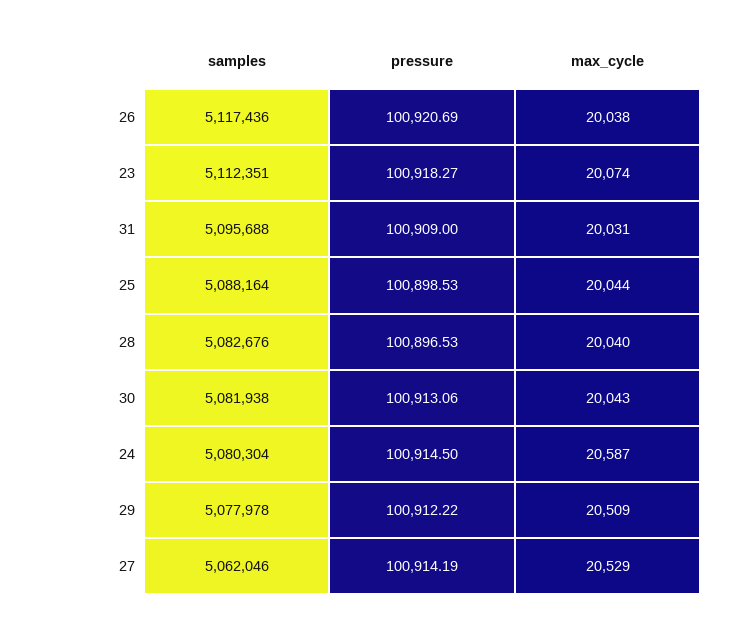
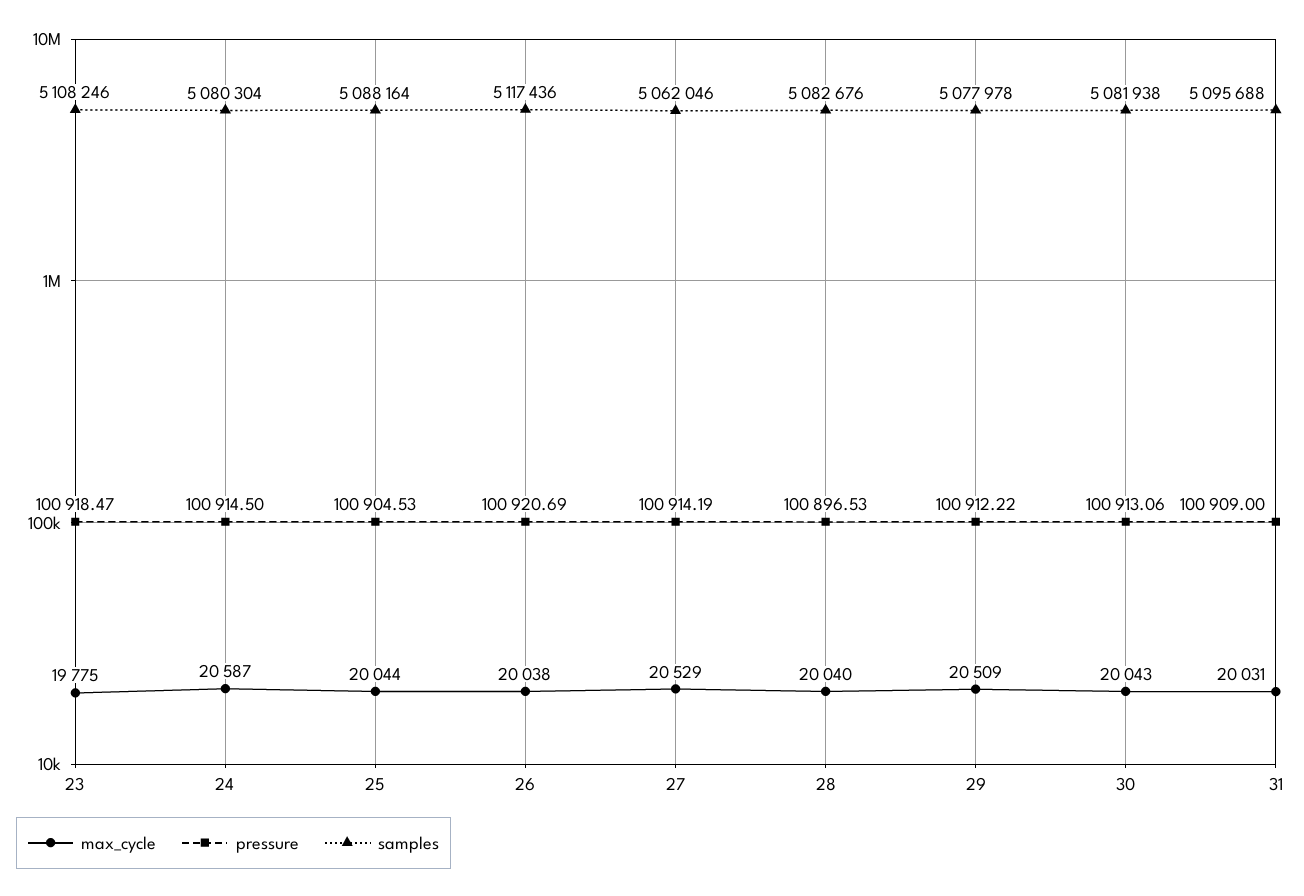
samples, 23: 5112351 -> 5108246
pressure, 23: 100918.27 -> 100918.47
max_cycle, 23: 20074 -> 19775
pressure, 25: 100898.53 -> 100904.53

